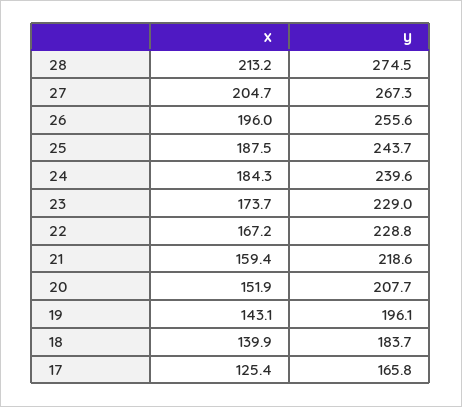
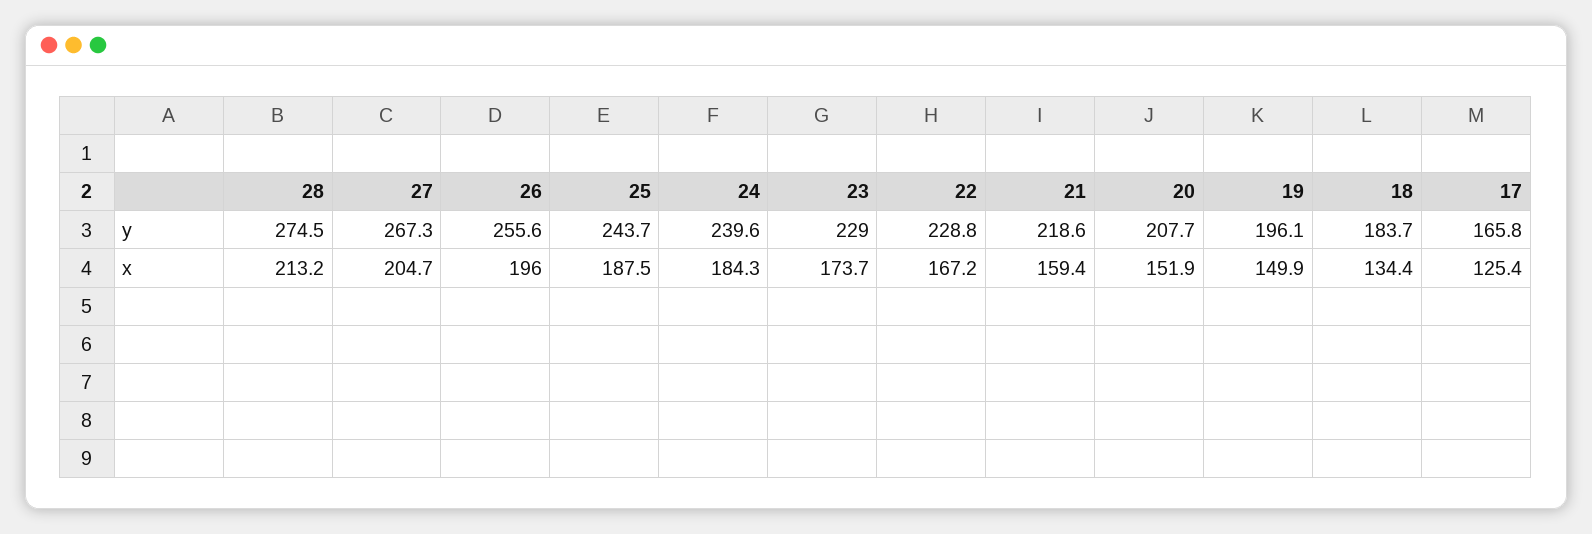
x, 19: 143.1 -> 149.9
x, 18: 139.9 -> 134.4

